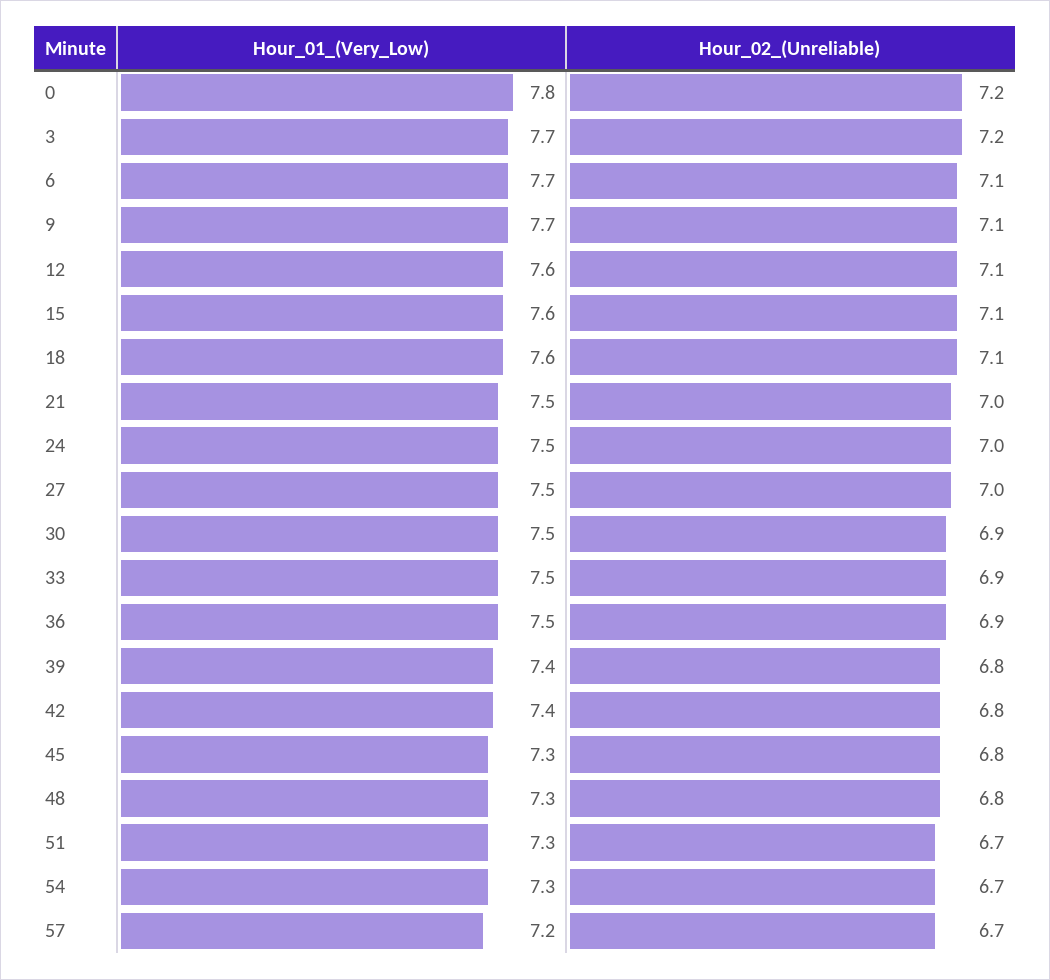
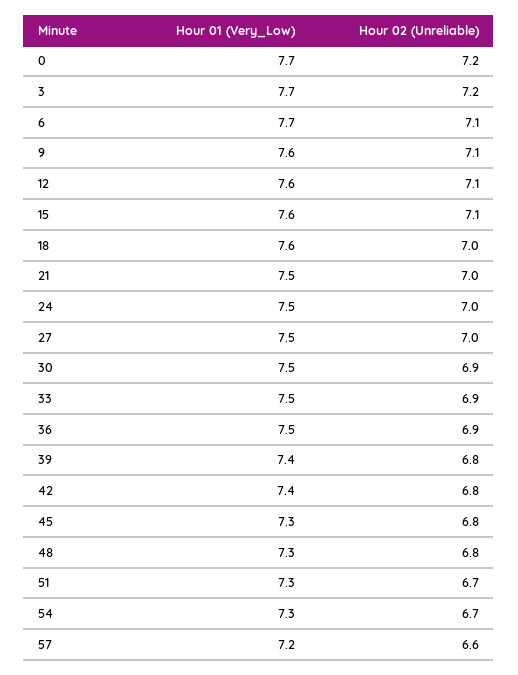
Hour_01_(Very_Low), 0: 7.8 -> 7.7
Hour_01_(Very_Low), 9: 7.7 -> 7.6
Hour_02_(Unreliable), 18: 7.1 -> 7
Hour_02_(Unreliable), 57: 6.7 -> 6.6

